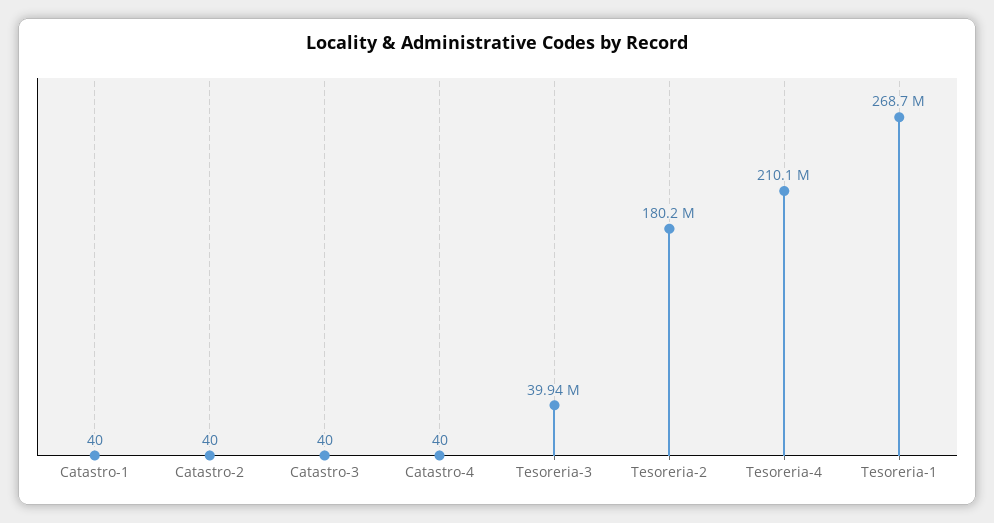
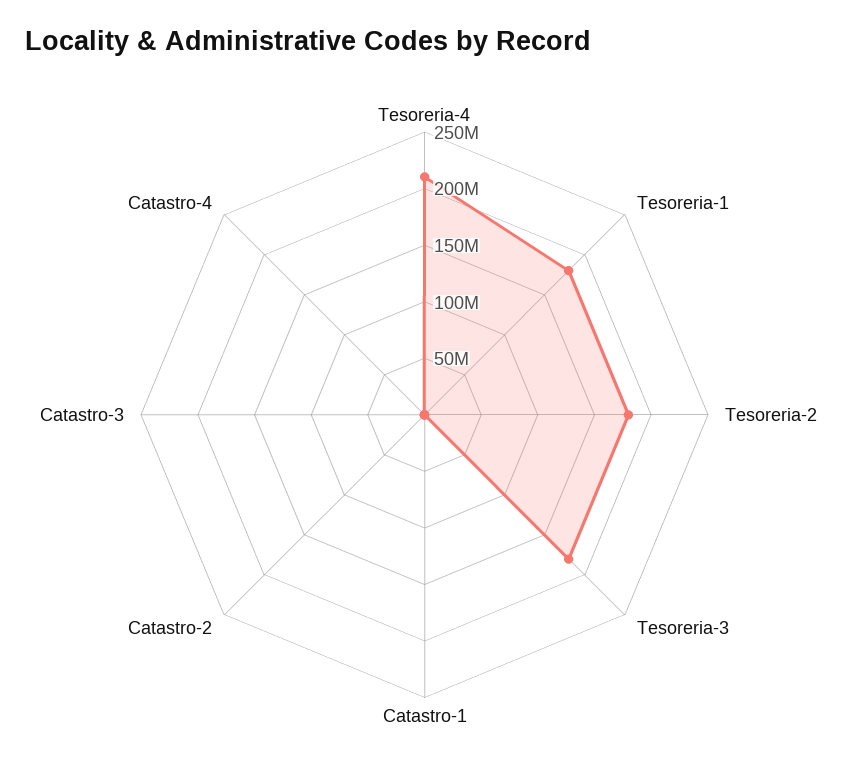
Tesoreria-3: 39940000 -> 180000000
Tesoreria-1: 268700000 -> 180000000

